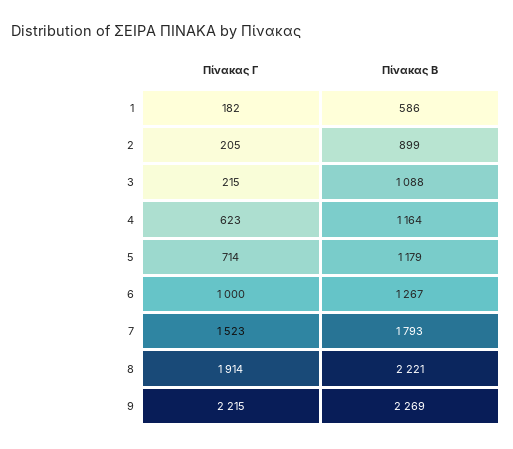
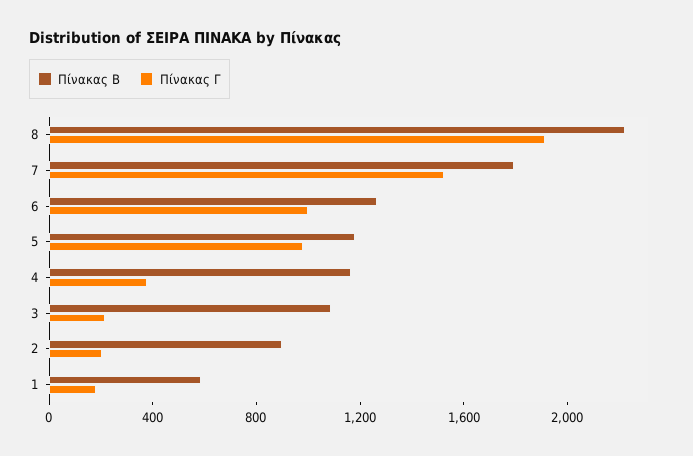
Πίνακας Γ, 4: 623 -> 400
Πίνακας Γ, 5: 714 -> 1000
Πίνακας Γ, 9: 2215 -> none
Πίνακας Β, 9: 2269 -> none

